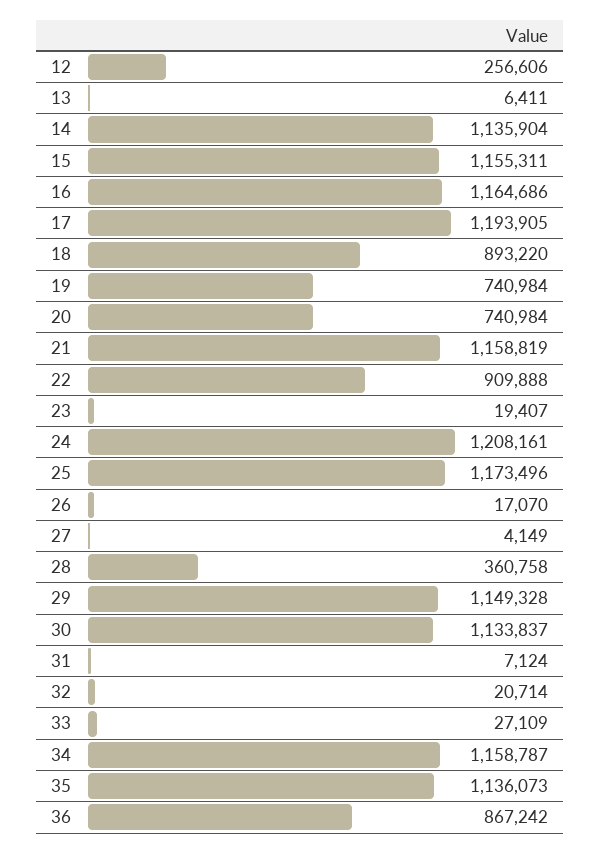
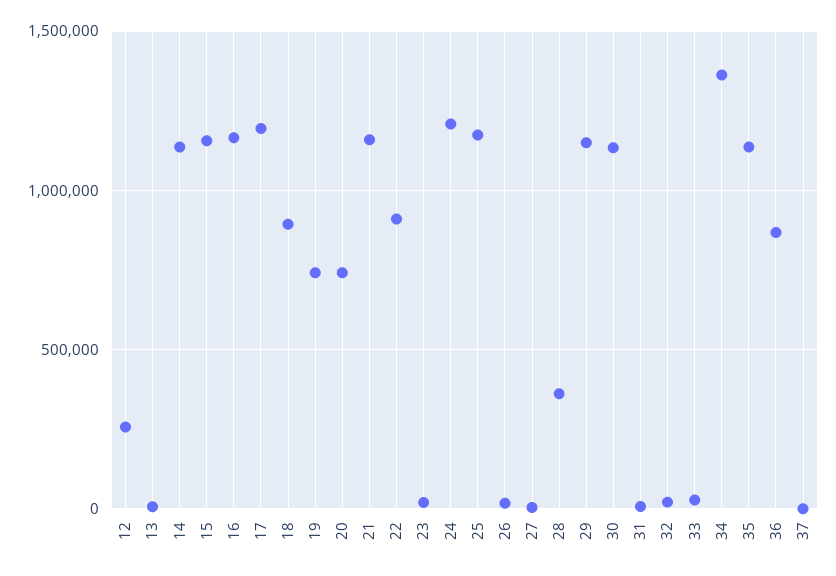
34: 1158787 -> 1350000
37: none -> 0

